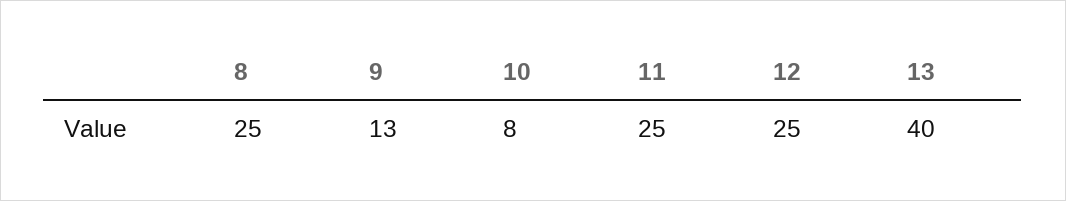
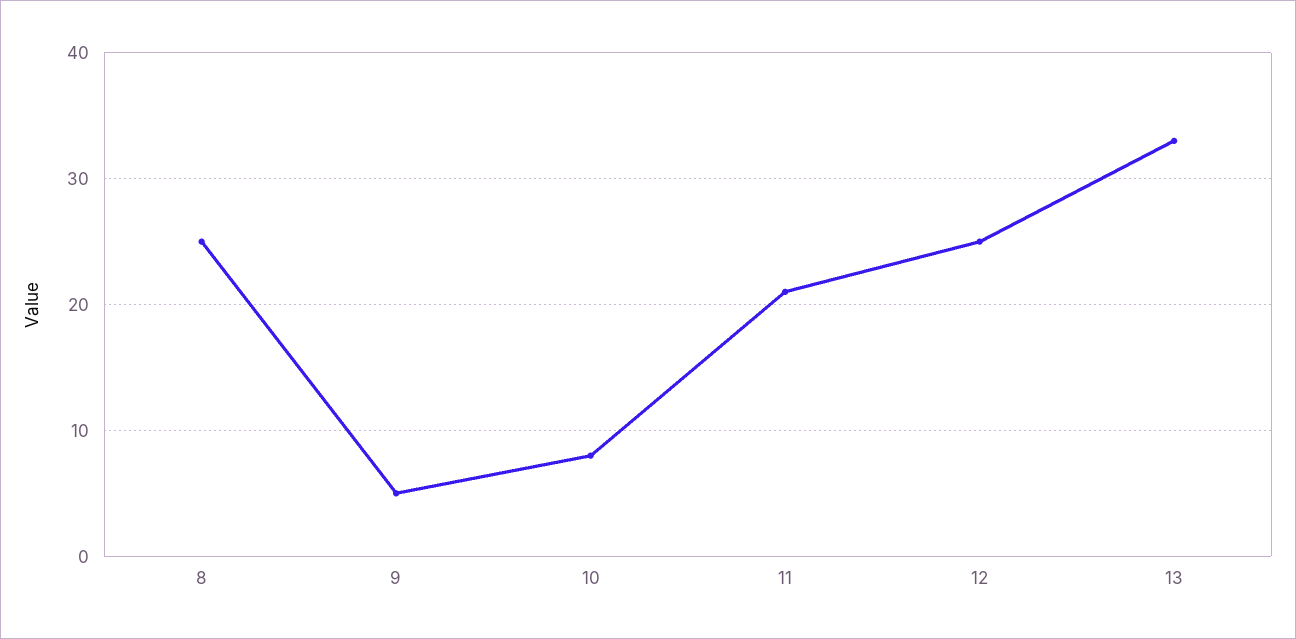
9: 13 -> 5
11: 25 -> 21
13: 40 -> 33

